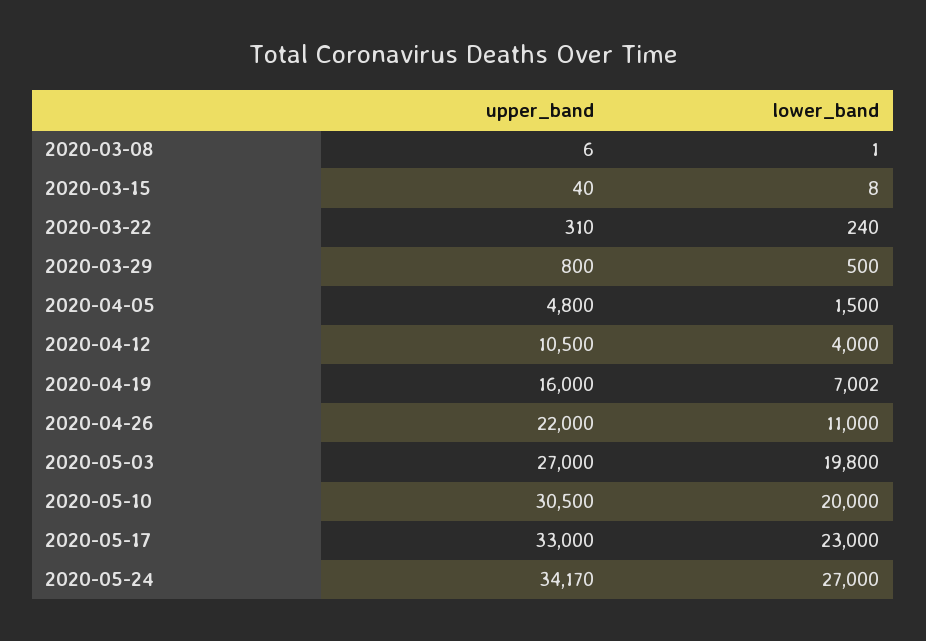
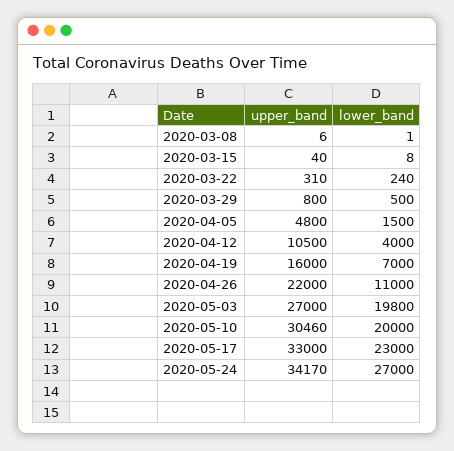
lower_band, 2020-04-19: 7002 -> 7000
upper_band, 2020-05-10: 30500 -> 30460

